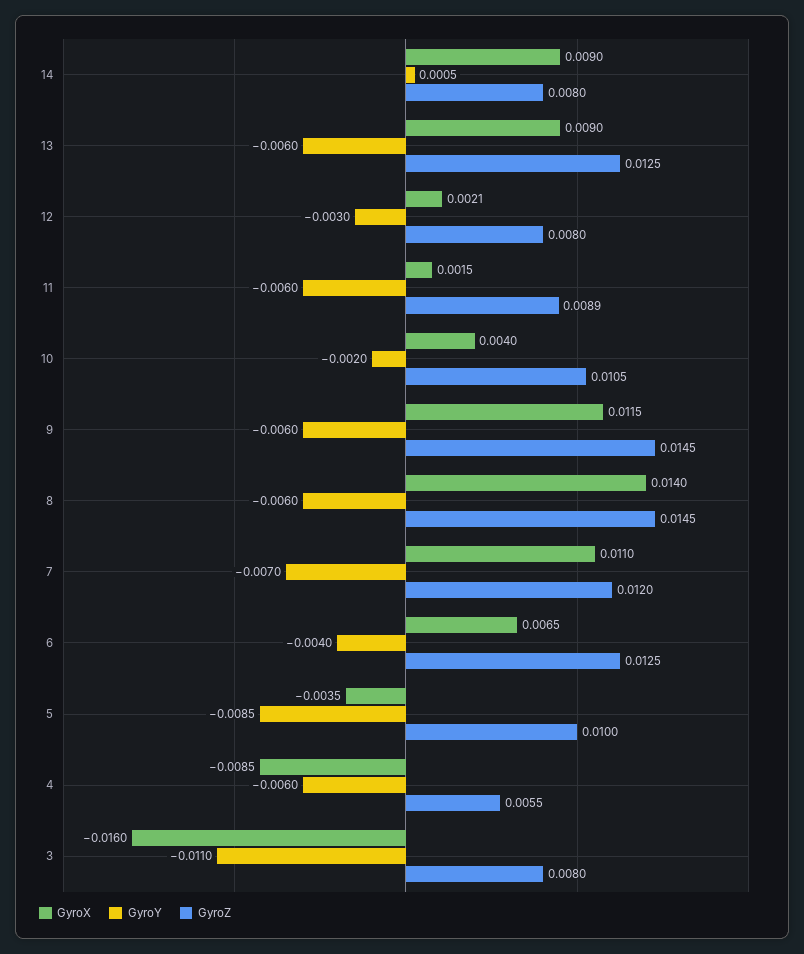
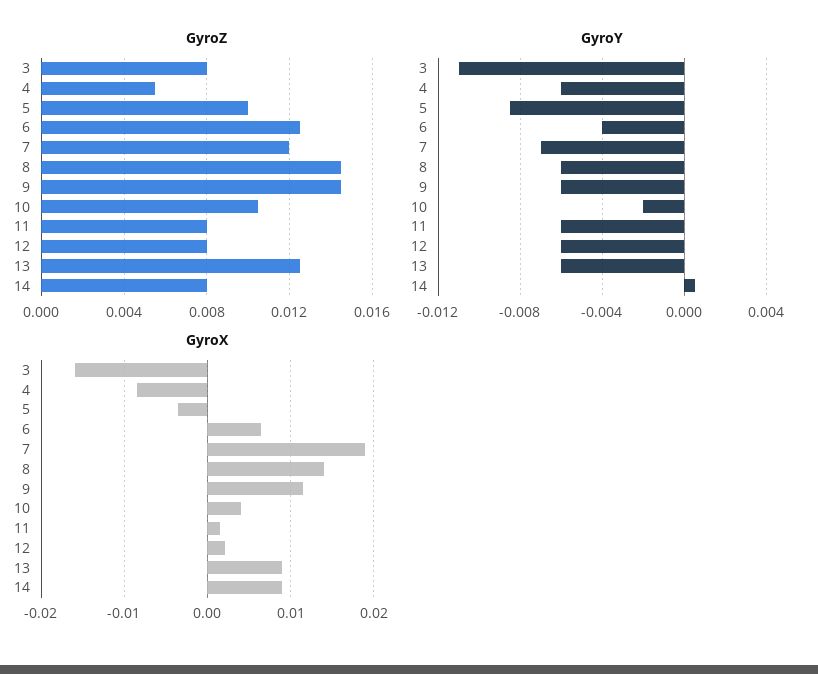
GyroY, 12: -0.003 -> -0.006
GyroZ, 11: 0.0089 -> 0.008
GyroX, 7: 0.011 -> 0.019

